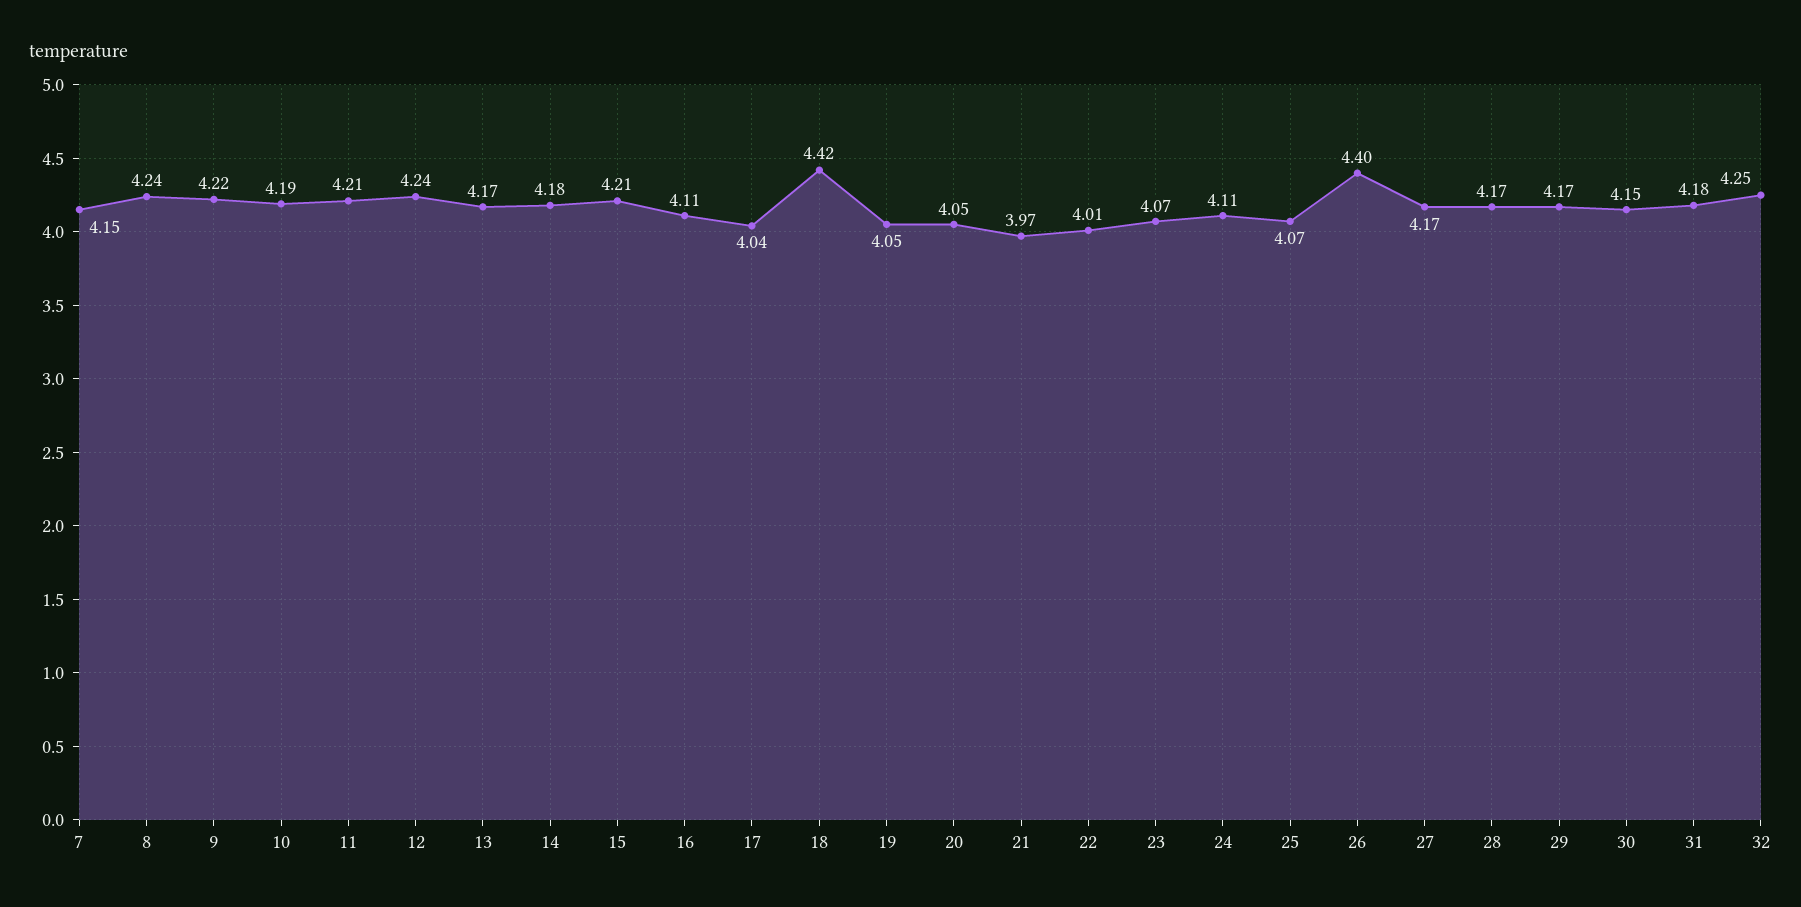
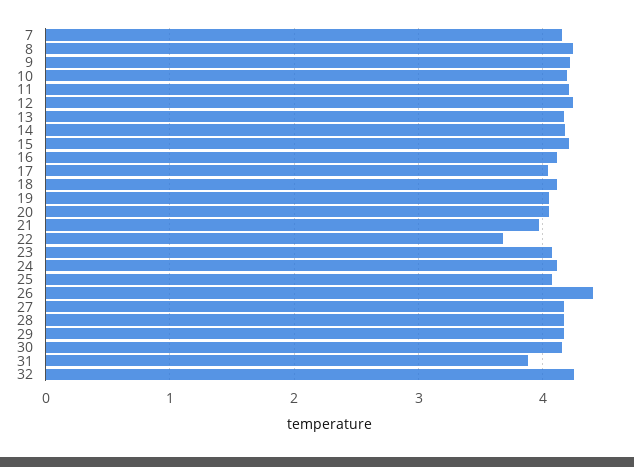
18: 4.42 -> 4.1
22: 4.01 -> 3.7
31: 4.18 -> 3.9

